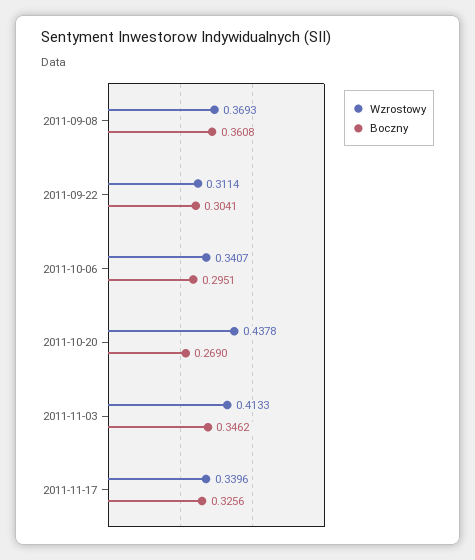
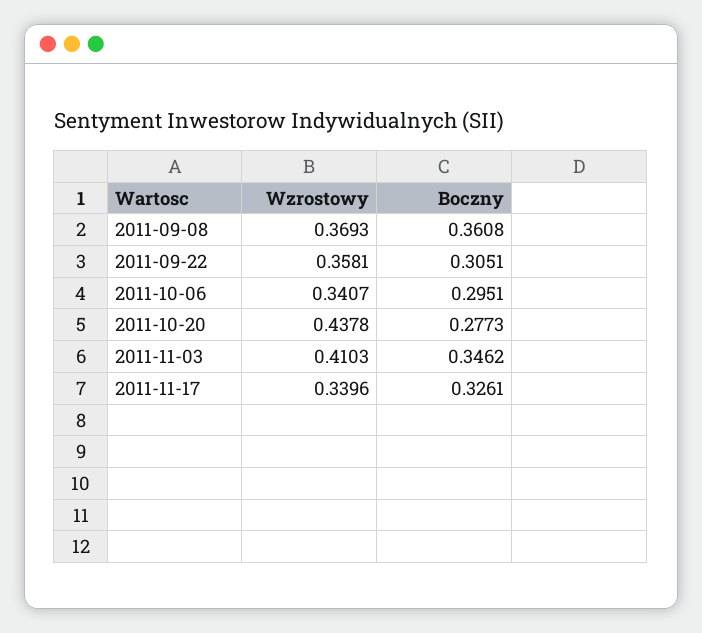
Wzrostowy, 2011-09-22: 0.3114 -> 0.3581
Boczny, 2011-09-22: 0.3041 -> 0.3051
Boczny, 2011-10-20: 0.269 -> 0.2773
Wzrostowy, 2011-11-03: 0.4133 -> 0.4103
Boczny, 2011-11-17: 0.3256 -> 0.3261

